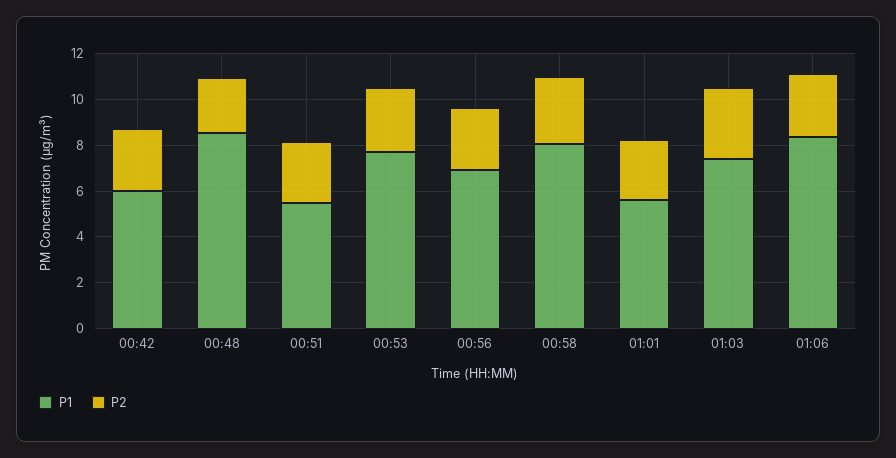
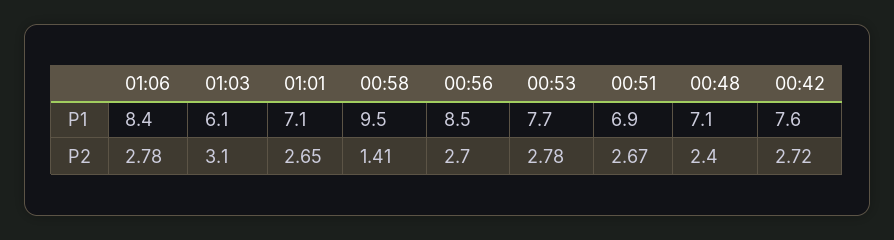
P1, 00:42: 6 -> 7.6
P1, 00:48: 8.5 -> 7.1
P1, 00:51: 5.5 -> 6.9
P1, 00:56: 7 -> 8.5
P1, 00:58: 8 -> 9.5
P2, 00:58: 3 -> 1.41
P1, 01:01: 5.5 -> 7.1
P1, 01:03: 7.5 -> 6.1

